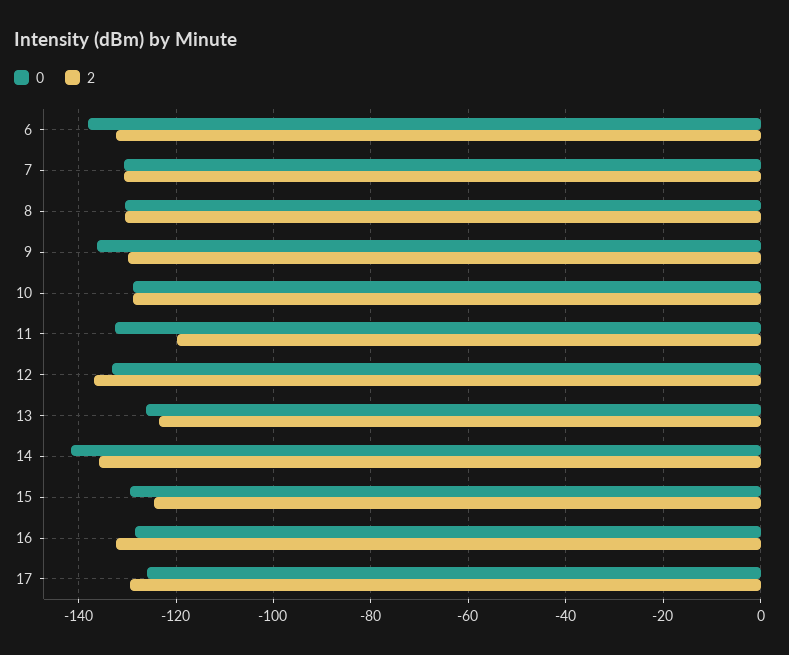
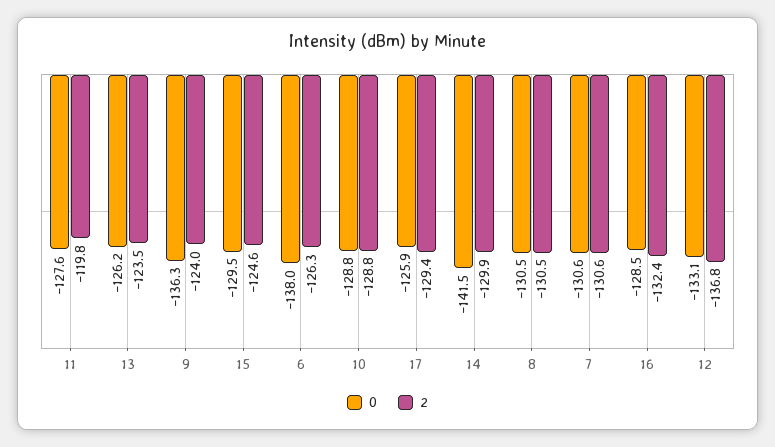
2, 6: -132 -> -126.3
2, 9: -130 -> -124
0, 11: -132 -> -127.6
2, 14: -136 -> -129.9

